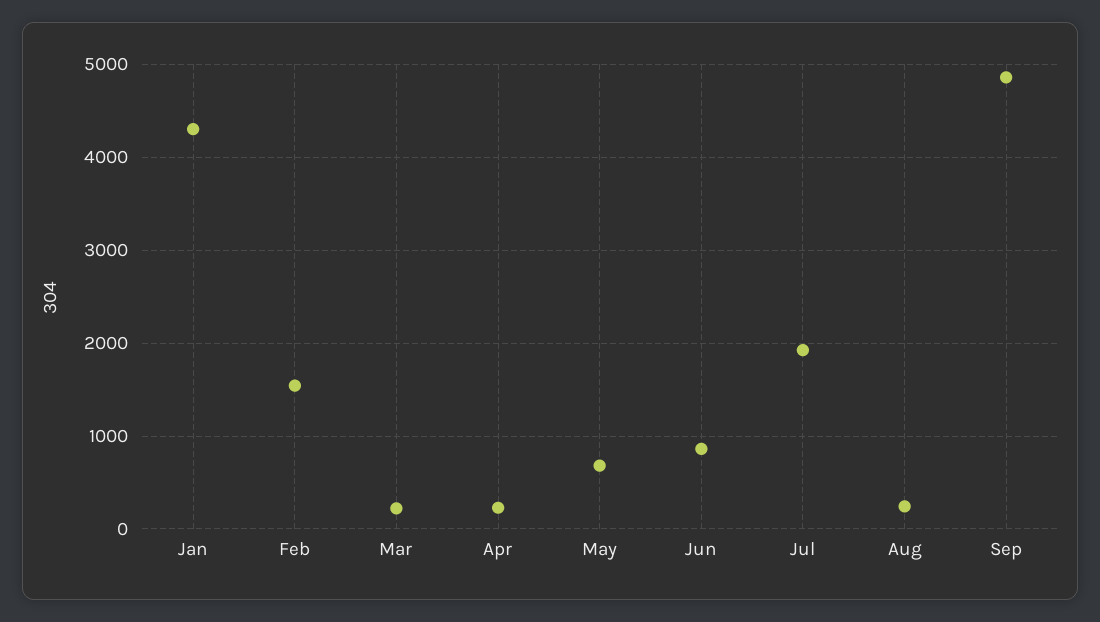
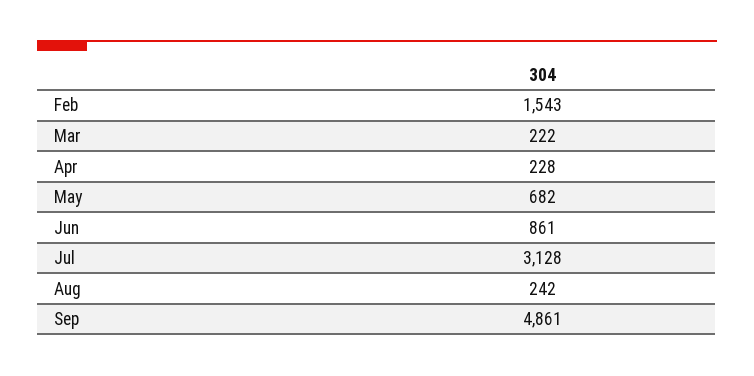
Jan: 4300 -> none
Jul: 1900 -> 3128

